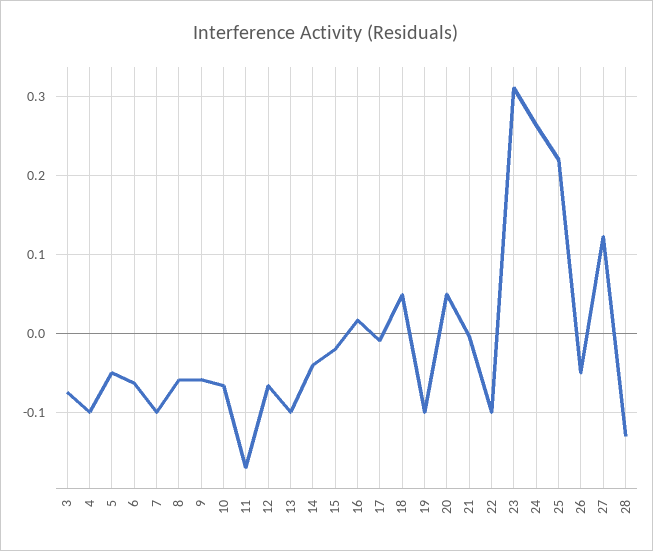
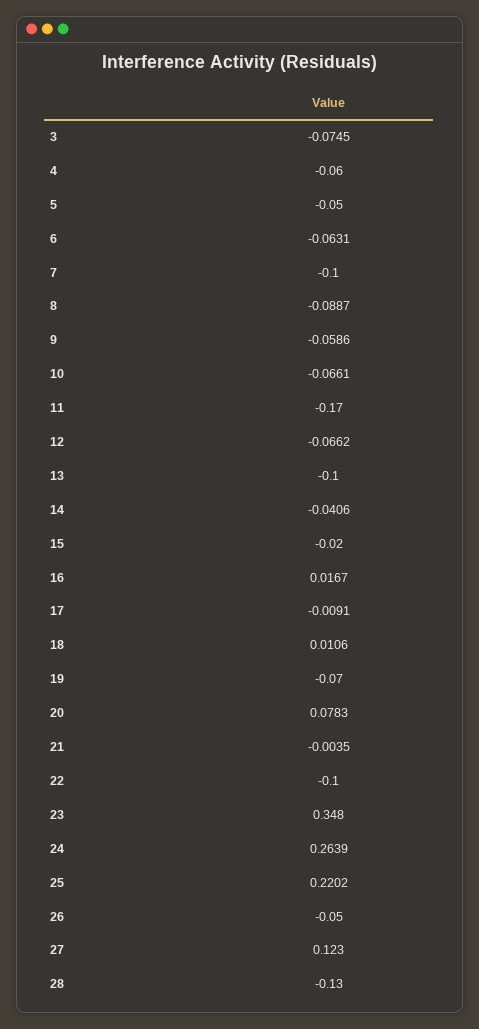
4: -0.1 -> -0.06
8: -0.06 -> -0.0887
18: 0.05 -> 0.0106
19: -0.1 -> -0.07
20: 0.05 -> 0.0783
23: 0.31 -> 0.348

